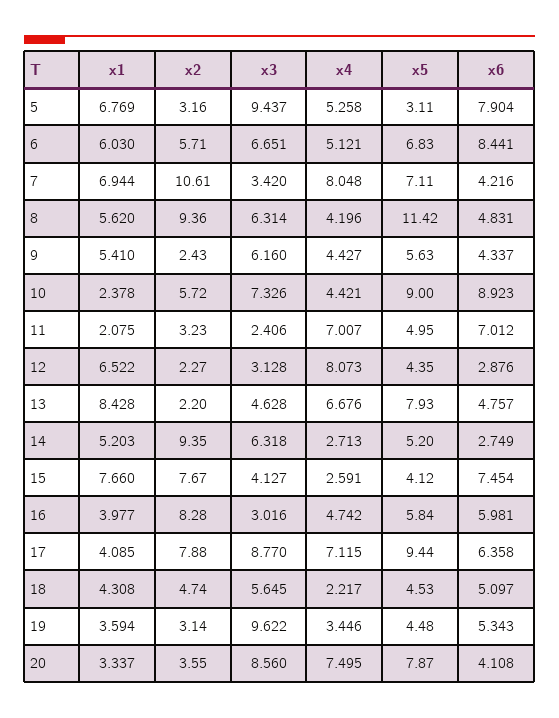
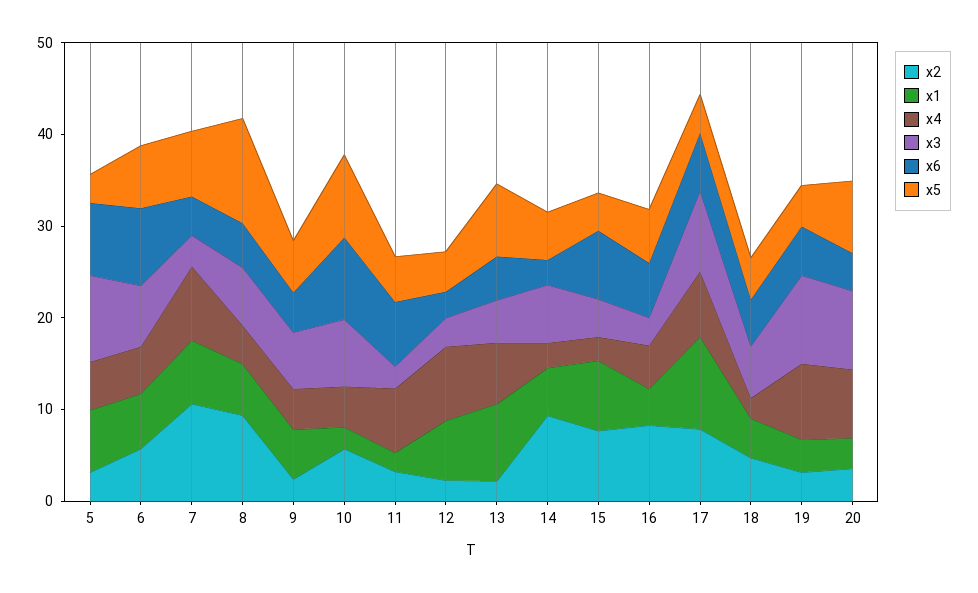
x1, 17: 4.085 -> 10
x5, 17: 9.44 -> 4
x4, 19: 3.446 -> 8

